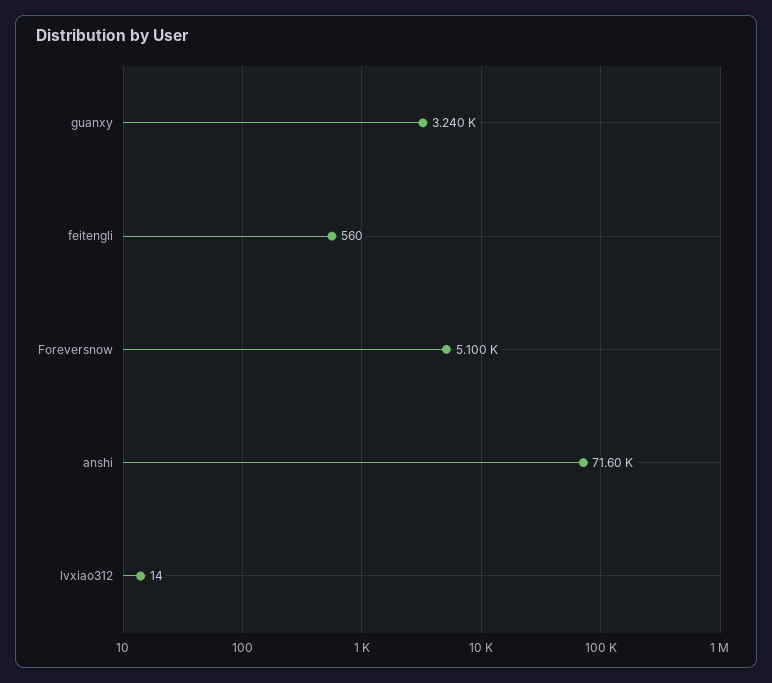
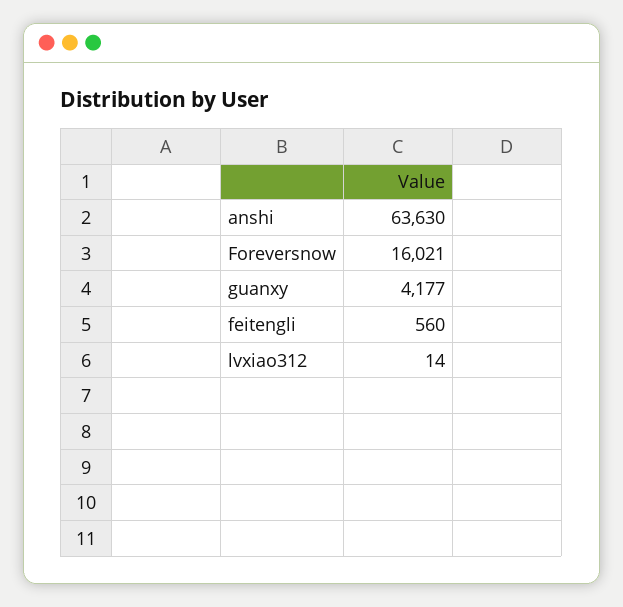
guanxy: 3240 -> 4177
Foreversnow: 5100 -> 16021
anshi: 71600 -> 63630

